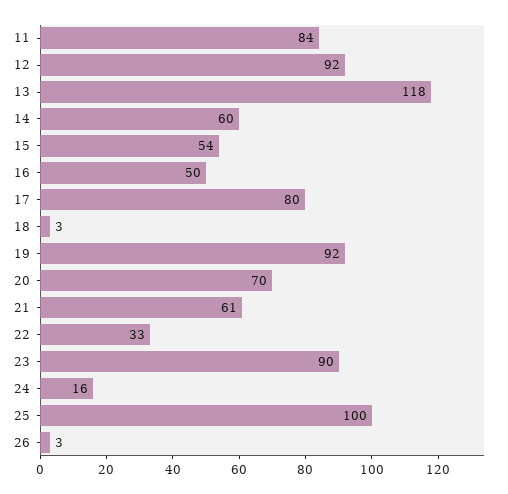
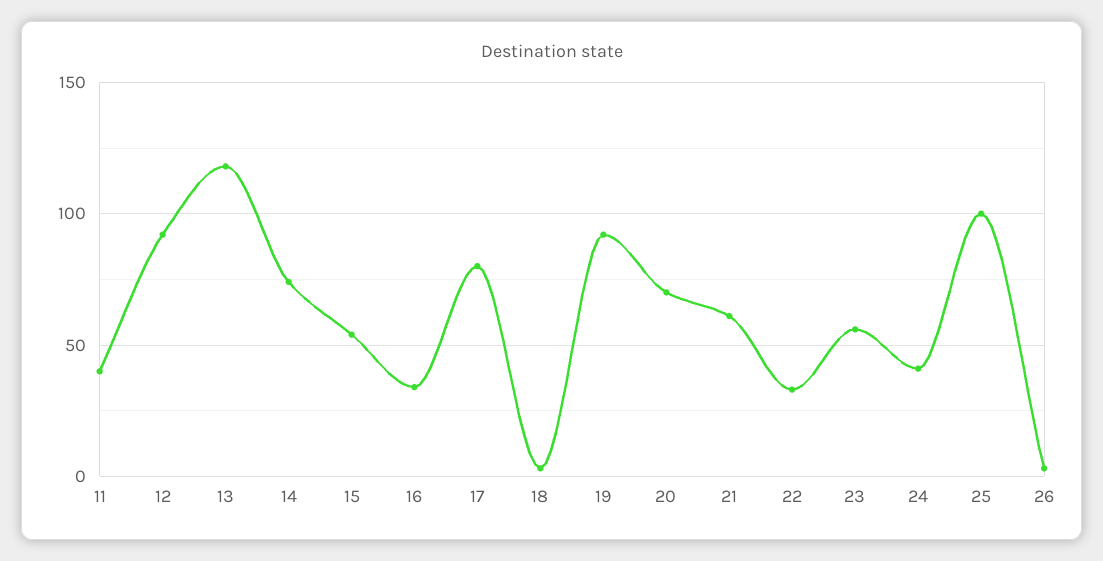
11: 84 -> 40
14: 60 -> 75
16: 50 -> 35
23: 90 -> 55
24: 16 -> 40

